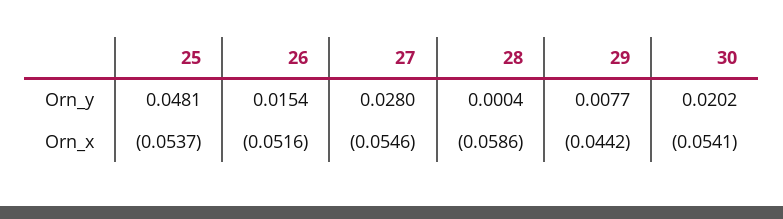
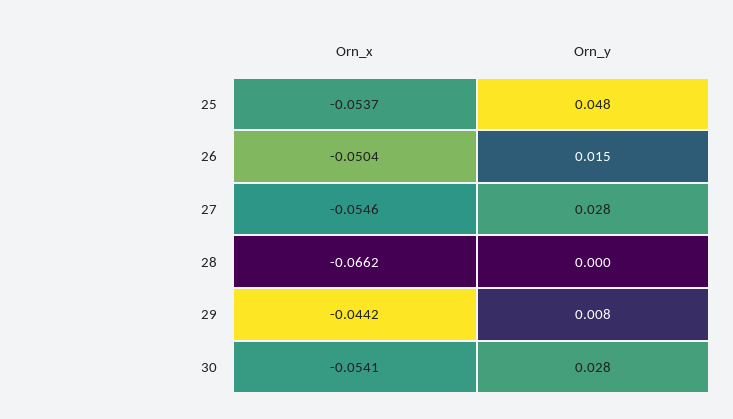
30, Orn_y: 0.0202 -> 0.028
26, Orn_x: -0.0516 -> -0.0504
28, Orn_x: -0.0586 -> -0.0662

